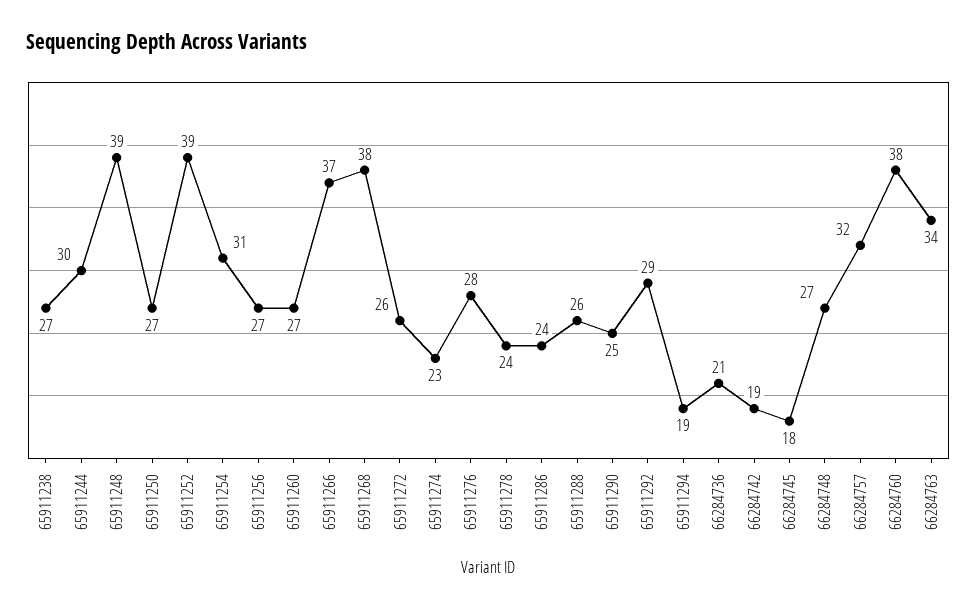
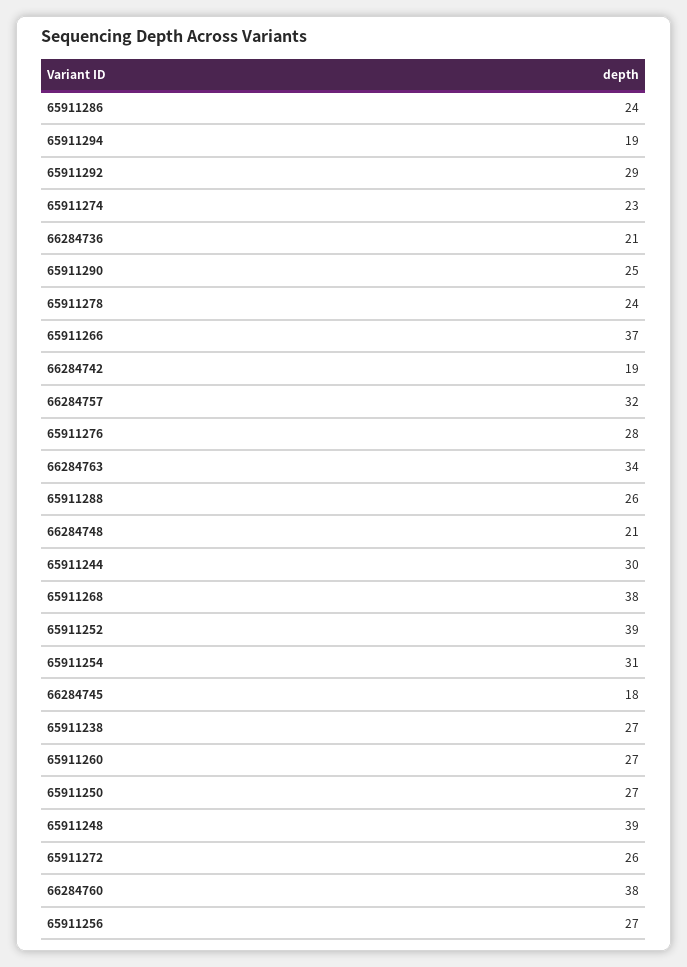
66284748: 27 -> 21

